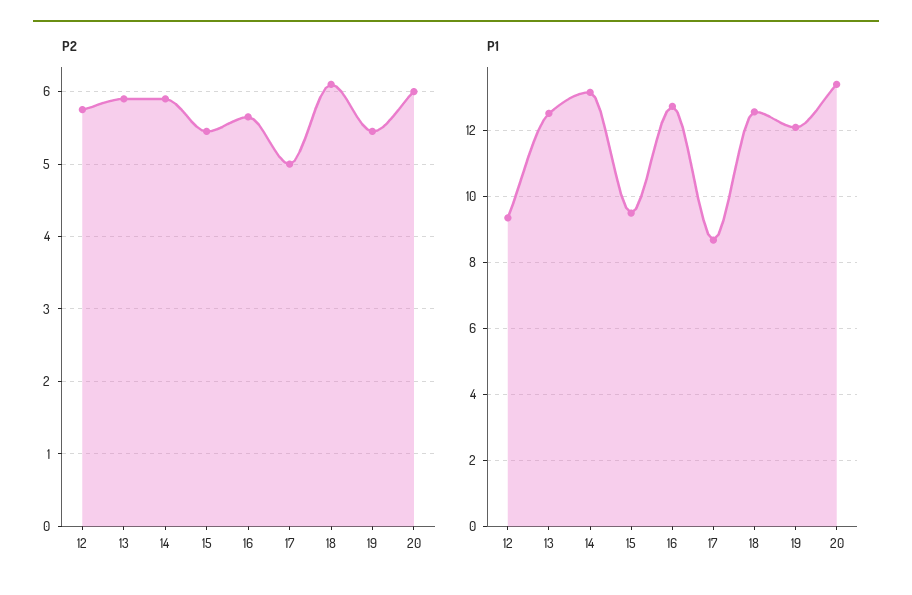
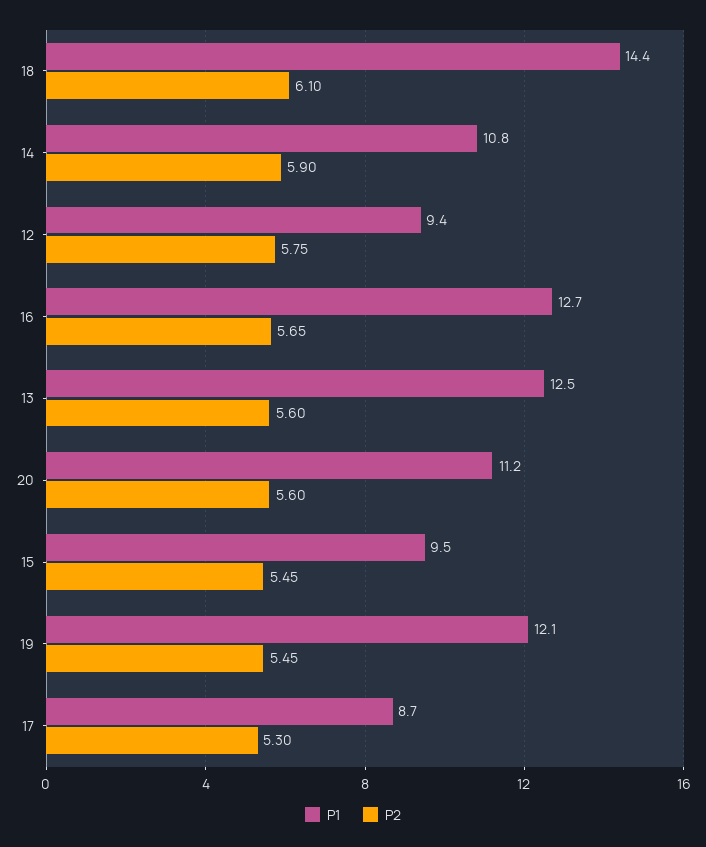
P2, 13: 5.9 -> 5.6
P2, 17: 5 -> 5.3
P2, 20: 6 -> 5.6
P1, 14: 13.2 -> 10.8
P1, 18: 12.6 -> 14.4
P1, 20: 13.4 -> 11.2

